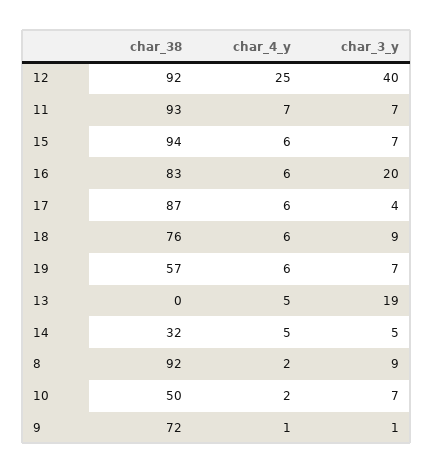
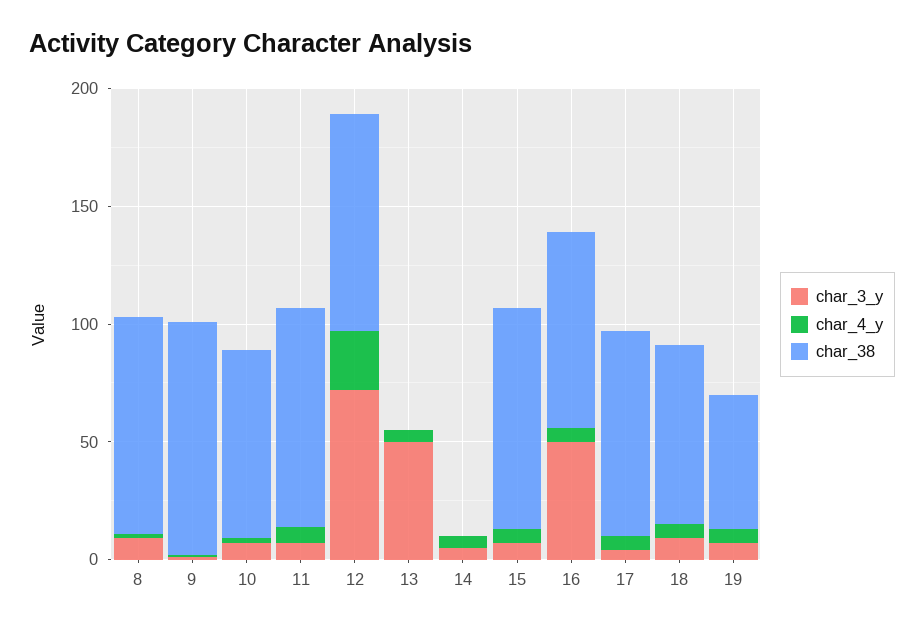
char_3_y, 12: 40 -> 70
char_3_y, 16: 20 -> 50
char_3_y, 13: 19 -> 50
char_38, 14: 32 -> 0
char_38, 10: 50 -> 80
char_38, 9: 72 -> 100

